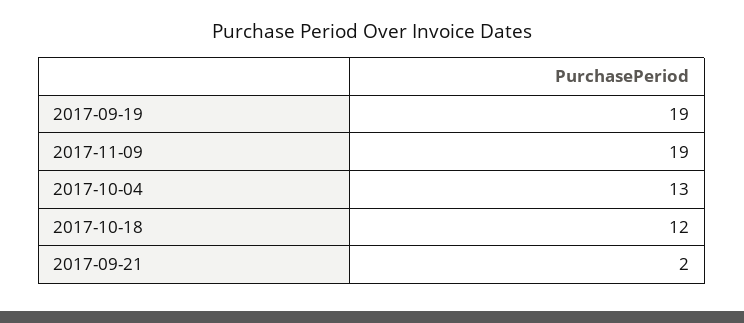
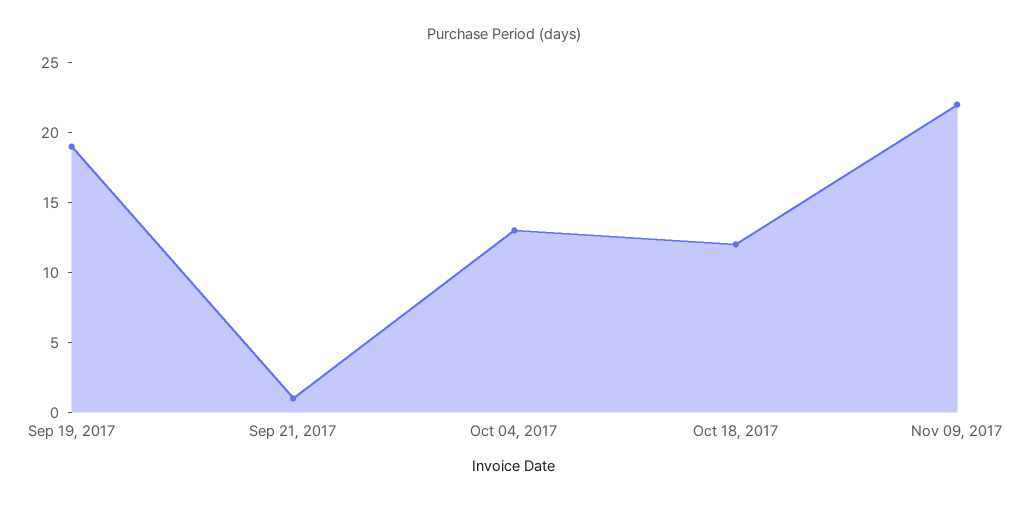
2017-11-09: 19 -> 22
2017-09-21: 2 -> 1

